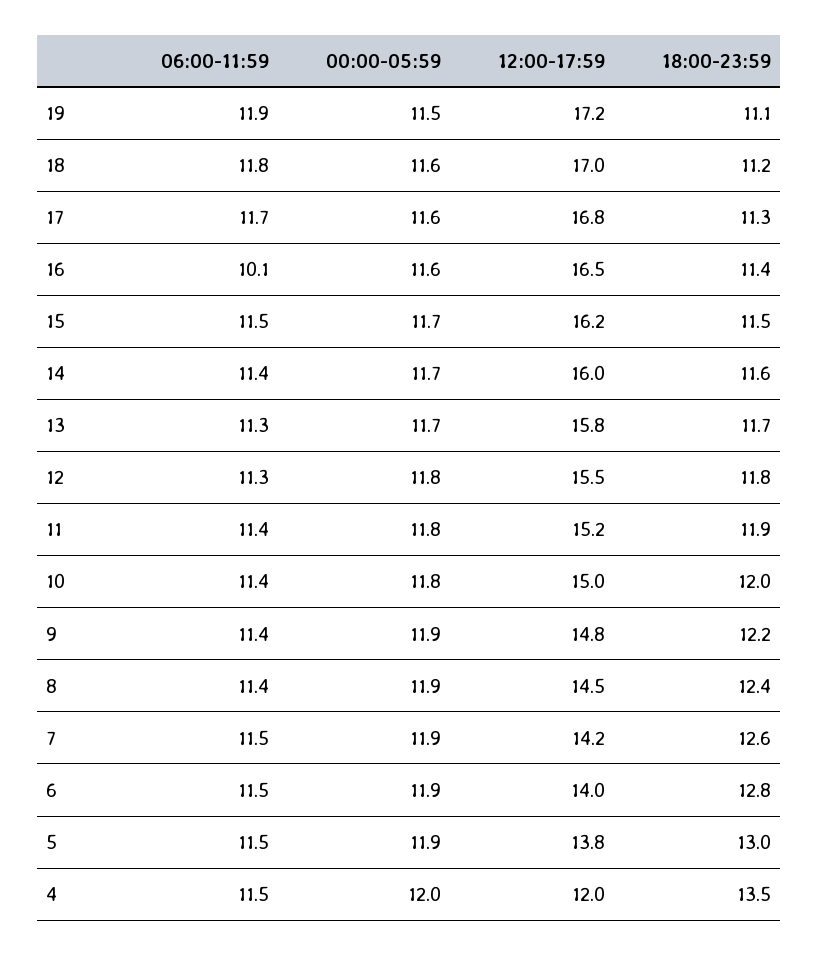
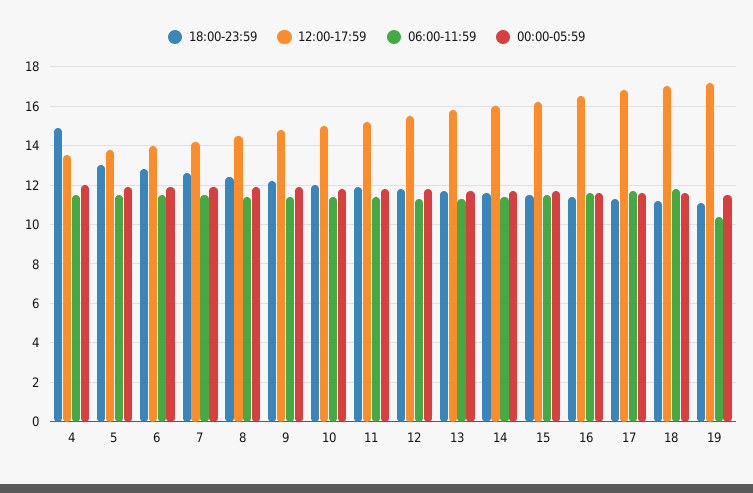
06:00-11:59, 19: 11.9 -> 10.5
06:00-11:59, 16: 10.1 -> 11.5
12:00-17:59, 4: 12 -> 13.5
18:00-23:59, 4: 13.5 -> 15

